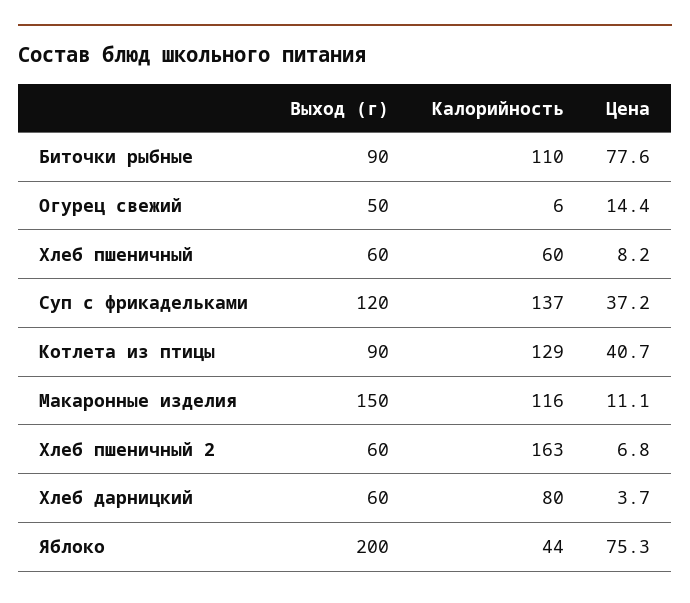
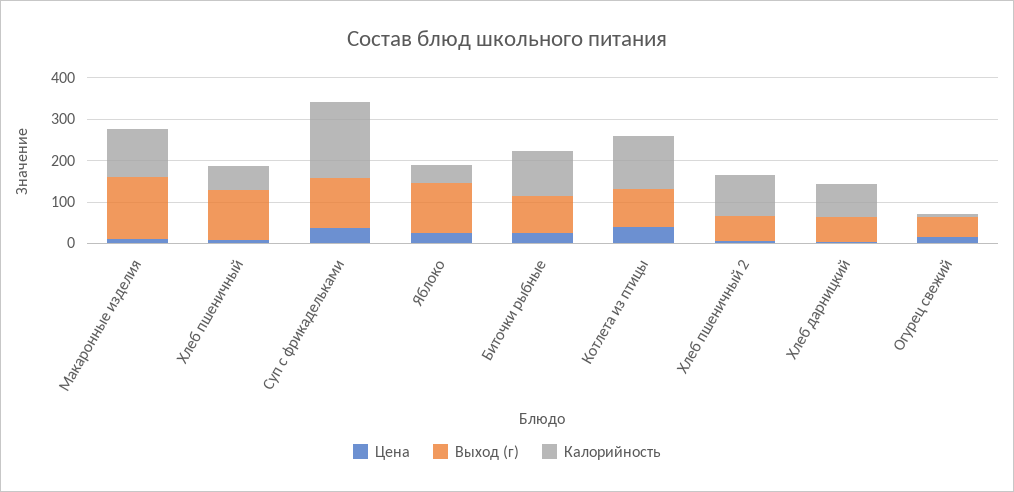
Цена, Биточки рыбные: 77.6 -> 20
Выход (г), Хлеб пшеничный: 60 -> 120
Калорийность, Суп с фрикадельками: 137 -> 180
Калорийность, Хлеб пшеничный 2: 163 -> 100
Выход (г), Яблоко: 200 -> 120
Цена, Яблоко: 75.3 -> 20

